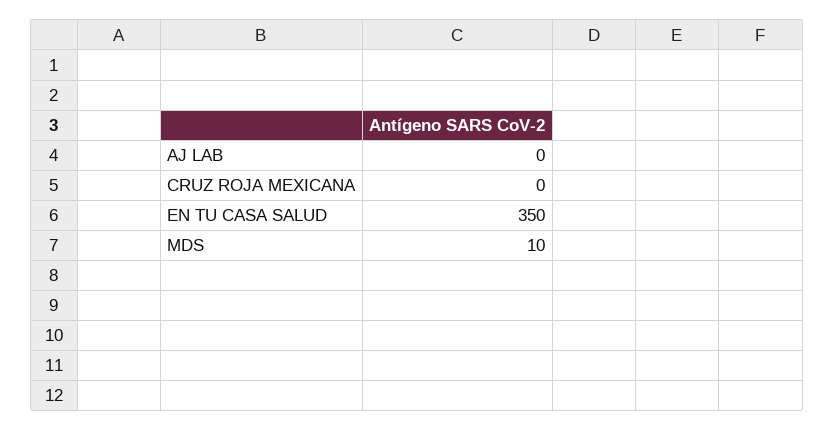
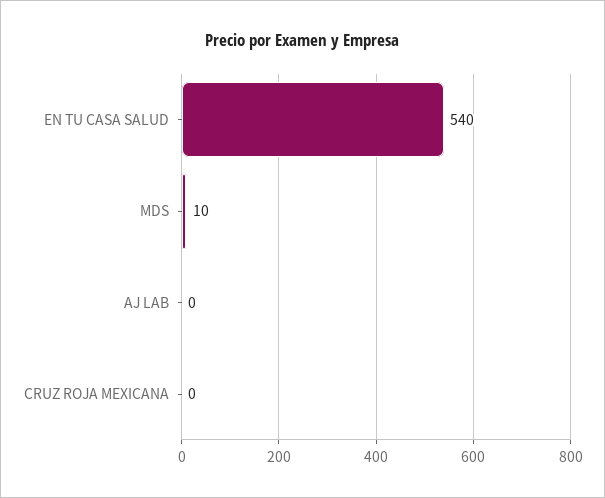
EN TU CASA SALUD: 350 -> 540

